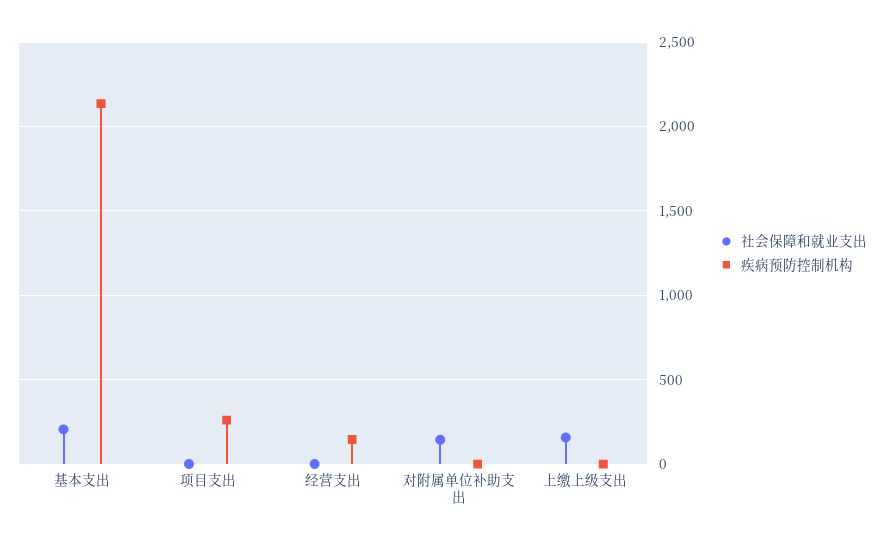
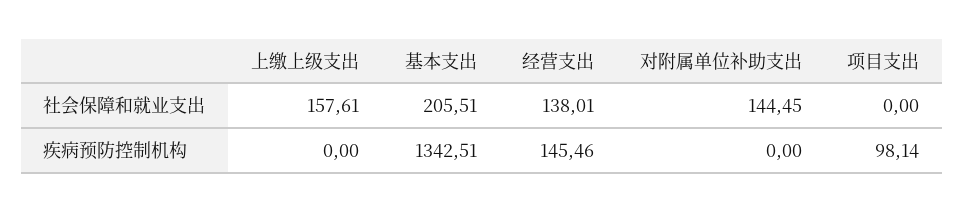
疾病预防控制机构, 基本支出: 2150 -> 1342.51
疾病预防控制机构, 项目支出: 250 -> 98.14
社会保障和就业支出, 经营支出: 0 -> 138.01

